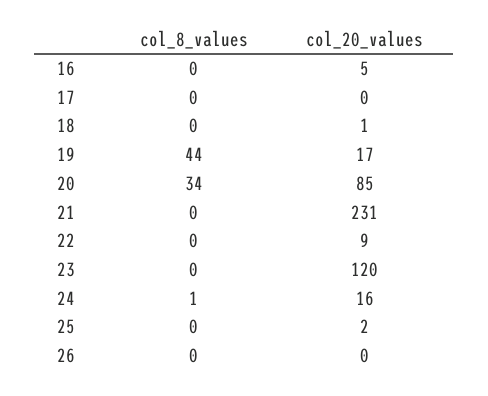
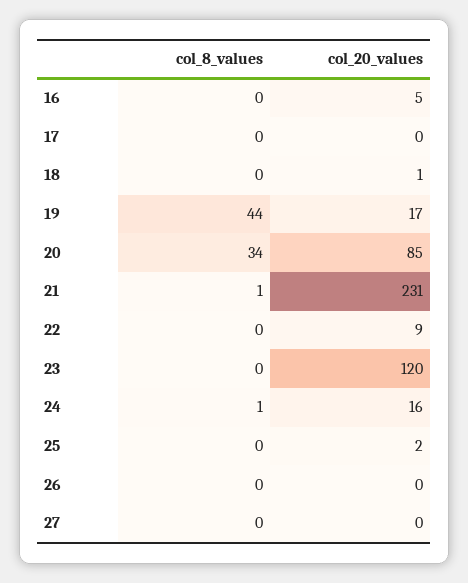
col_8_values, 21: 0 -> 1
col_8_values, 27: none -> 0
col_20_values, 27: none -> 0

